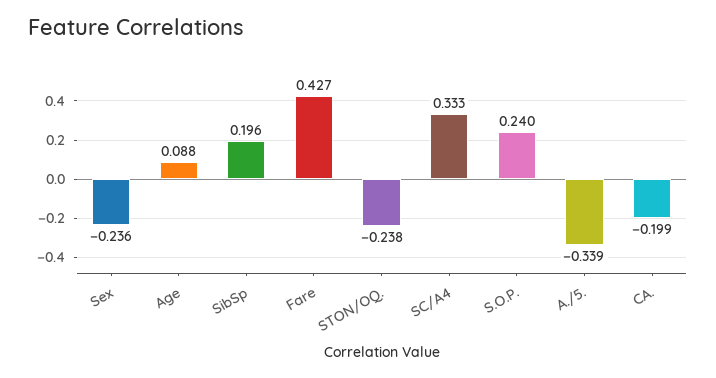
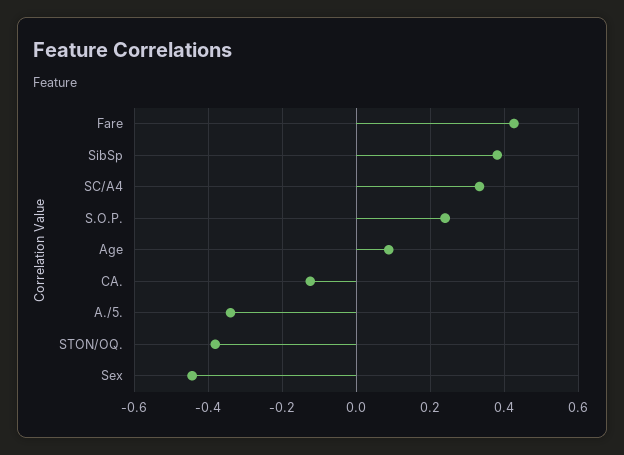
Sex: -0.236 -> -0.44
SibSp: 0.196 -> 0.38
STON/OQ.: -0.238 -> -0.38
CA.: -0.199 -> -0.12

